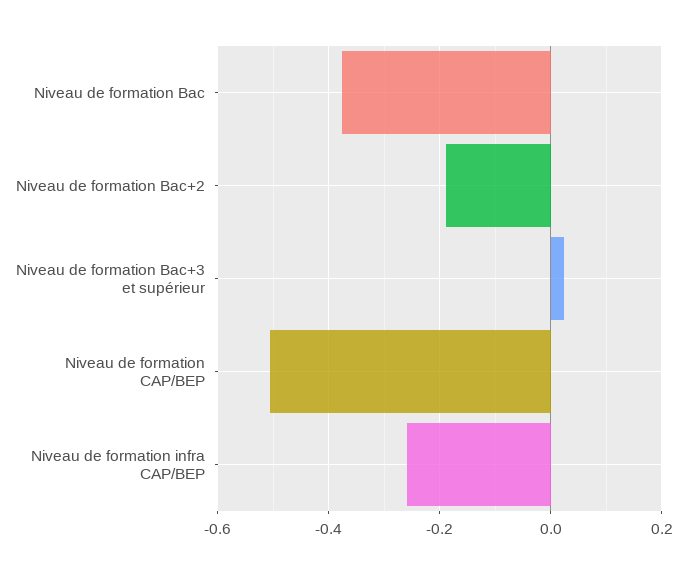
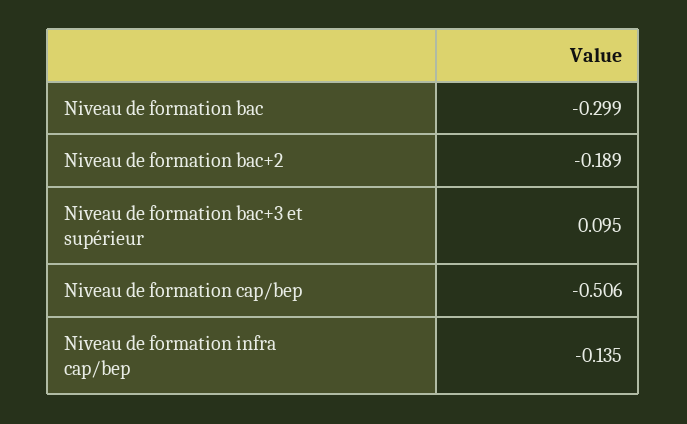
Niveau de formation Bac: -0.38 -> -0.299
Niveau de formation Bac+3 et supérieur: 0.02 -> 0.095
Niveau de formation infra CAP/BEP: -0.26 -> -0.135

